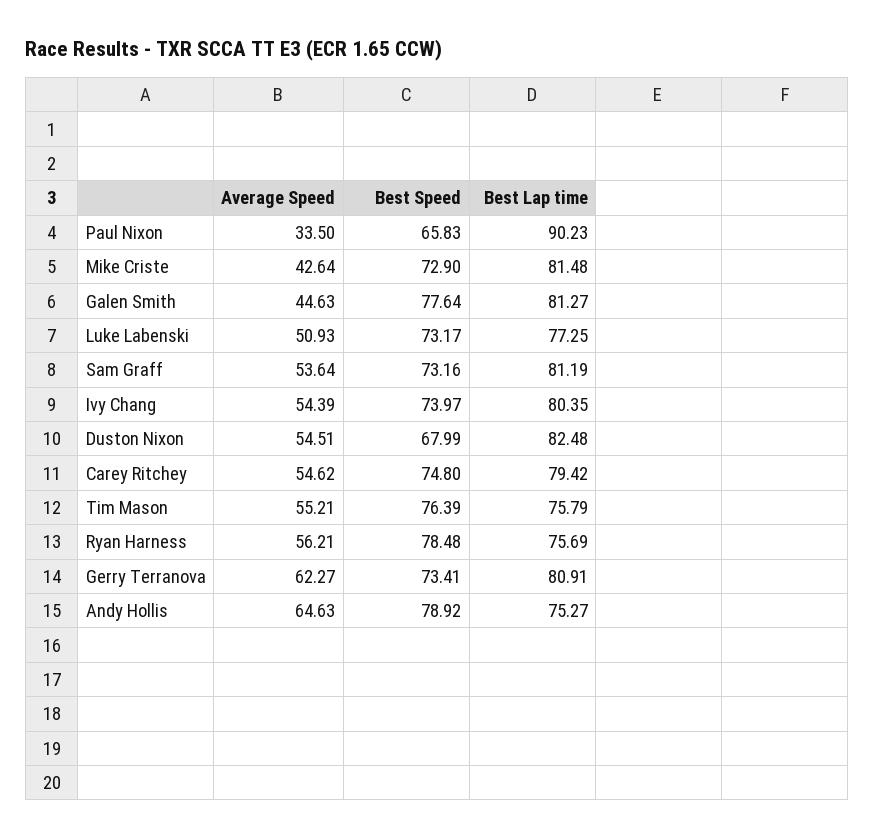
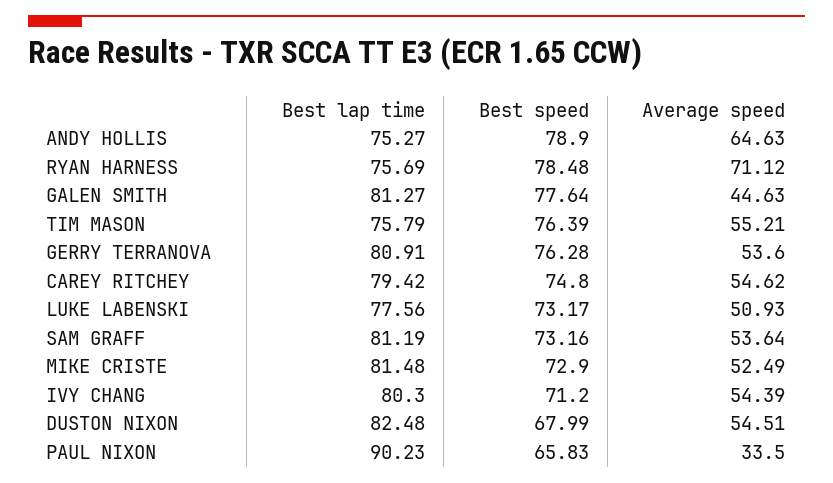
Average Speed, Mike Criste: 42.64 -> 52.49
Best Lap time, Luke Labenski: 77.25 -> 77.56
Best Speed, Ivy Chang: 73.97 -> 71.2
Best Lap time, Ivy Chang: 80.35 -> 80.3
Average Speed, Ryan Harness: 56.21 -> 71.12
Average Speed, Gerry Terranova: 62.27 -> 53.6
Best Speed, Gerry Terranova: 73.41 -> 76.28
Best Speed, Andy Hollis: 78.92 -> 78.9

